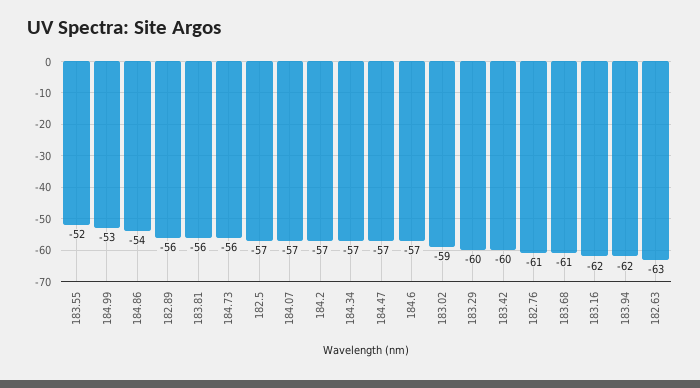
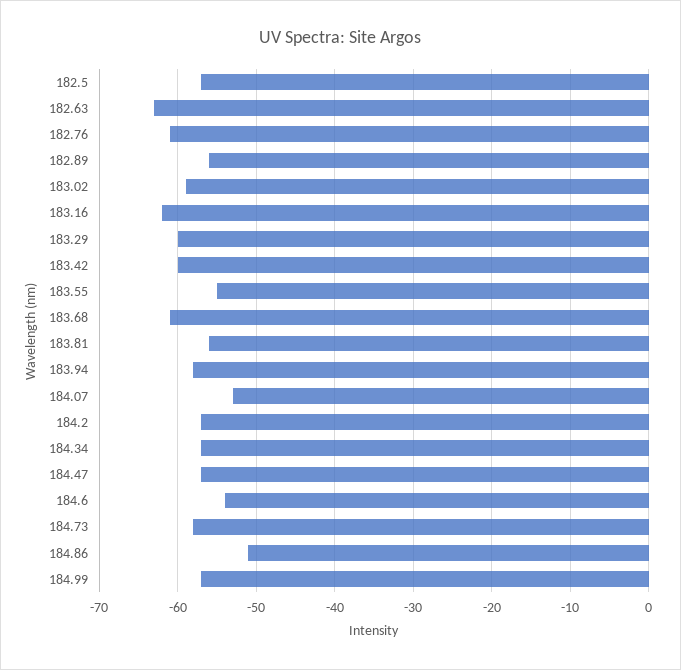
183.55: -52 -> -55
184.99: -53 -> -57
184.86: -54 -> -51
184.73: -56 -> -58
184.07: -57 -> -53
184.6: -57 -> -54
183.94: -62 -> -58

